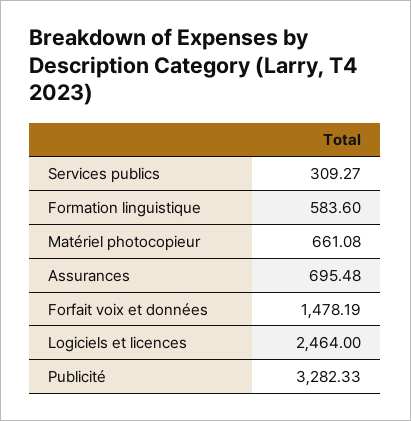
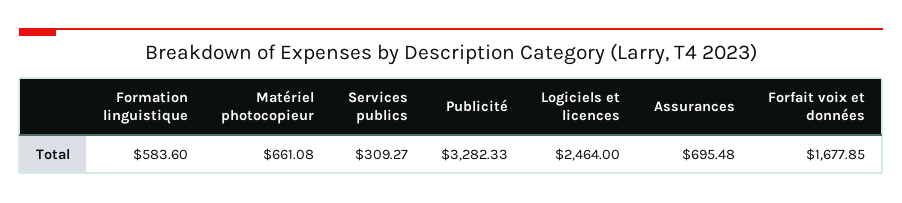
Forfait voix et données: 1478.19 -> 1677.85

